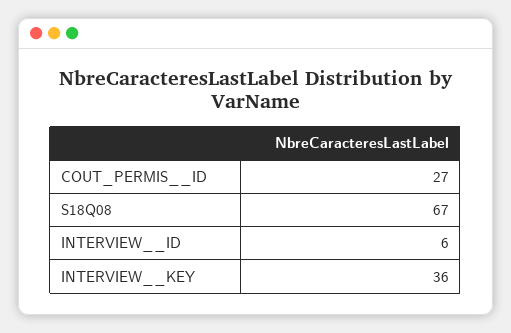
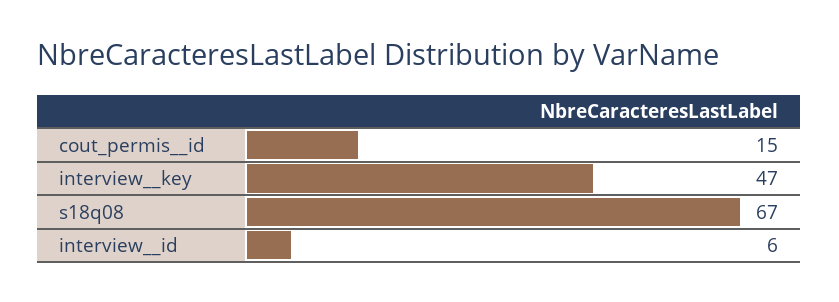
COUT_PERMIS__ID: 27 -> 15
INTERVIEW__KEY: 36 -> 47

